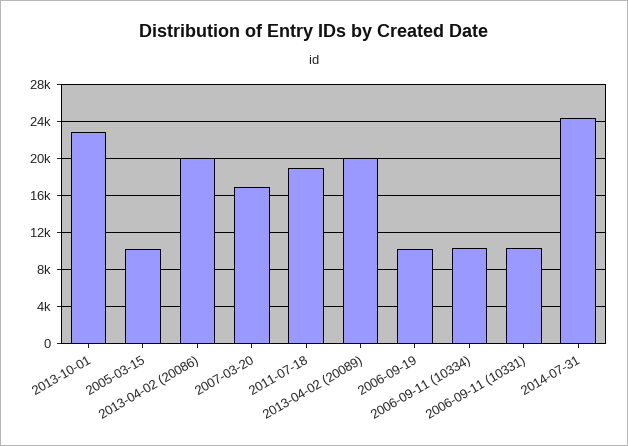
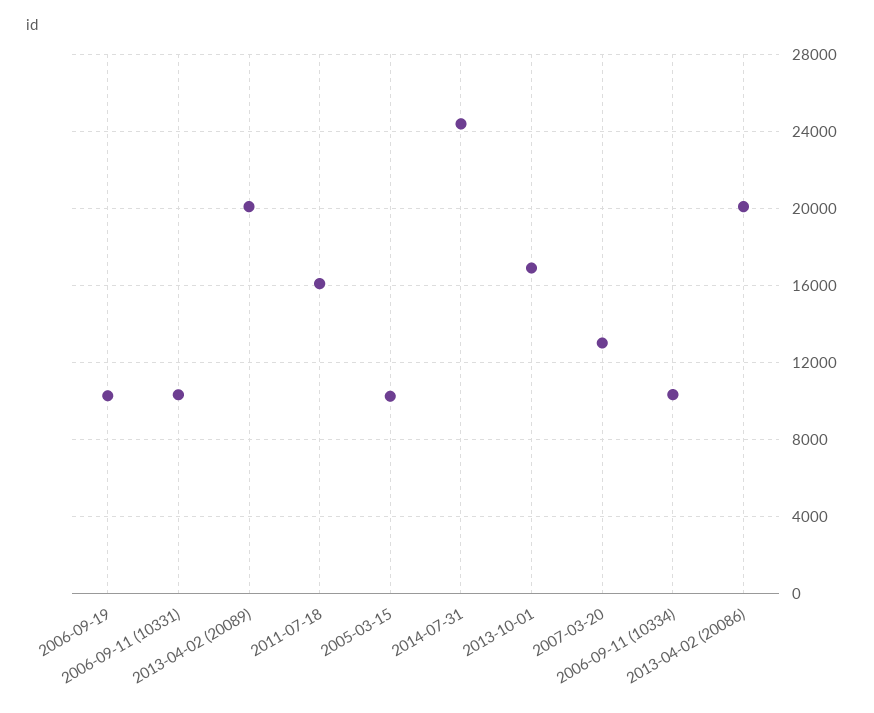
2013-10-01: 23000 -> 17000
2007-03-20: 17000 -> 13000
2011-07-18: 19000 -> 16000

